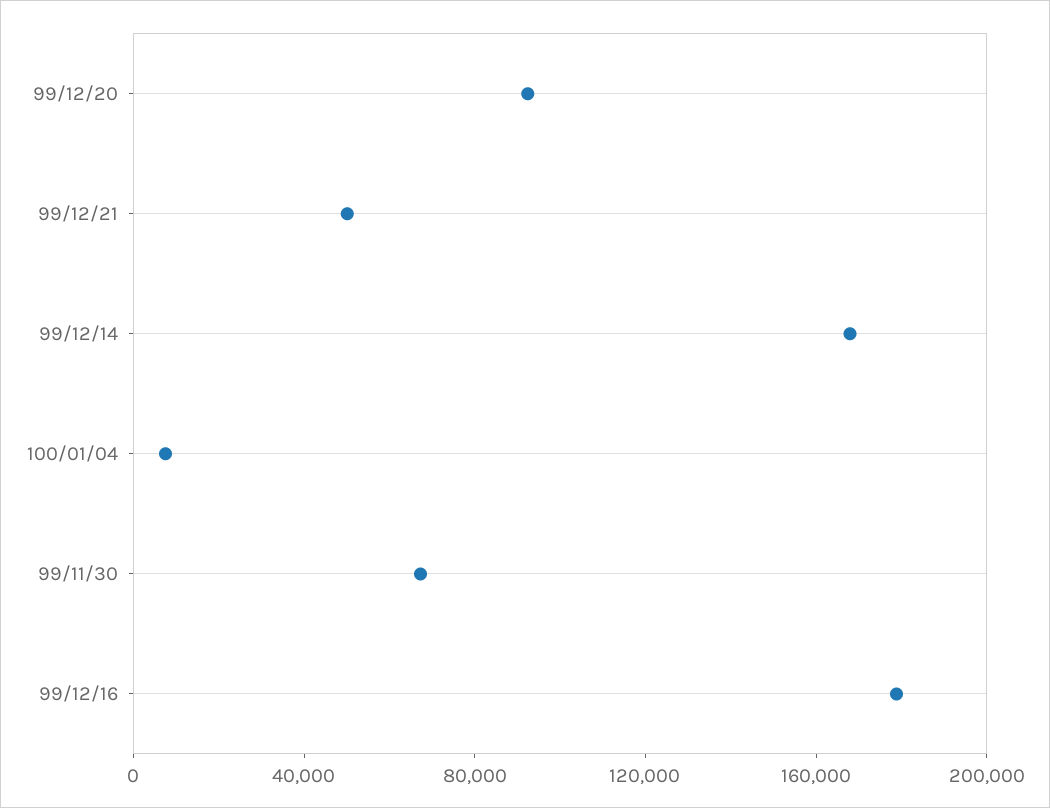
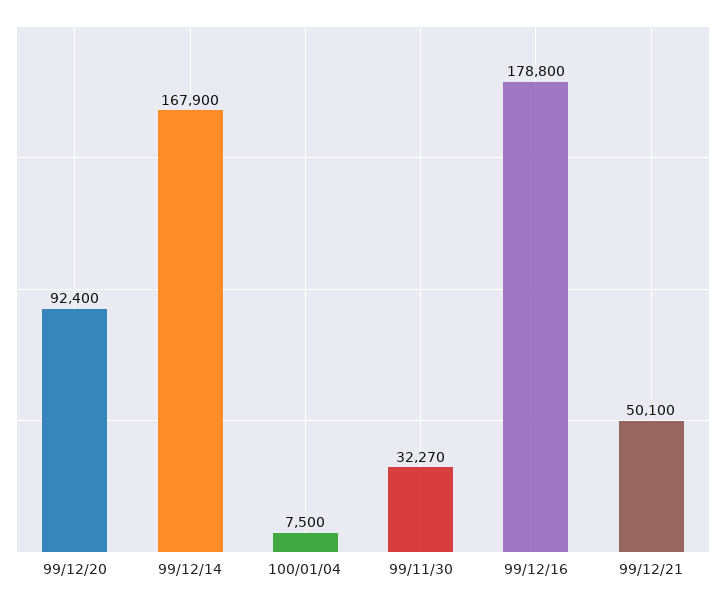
99/11/30: 70000 -> 32270

